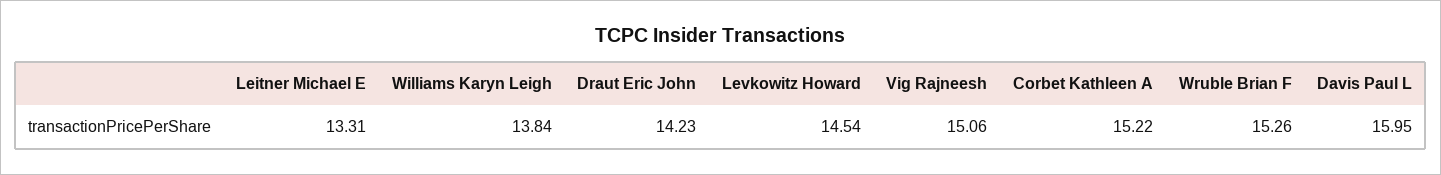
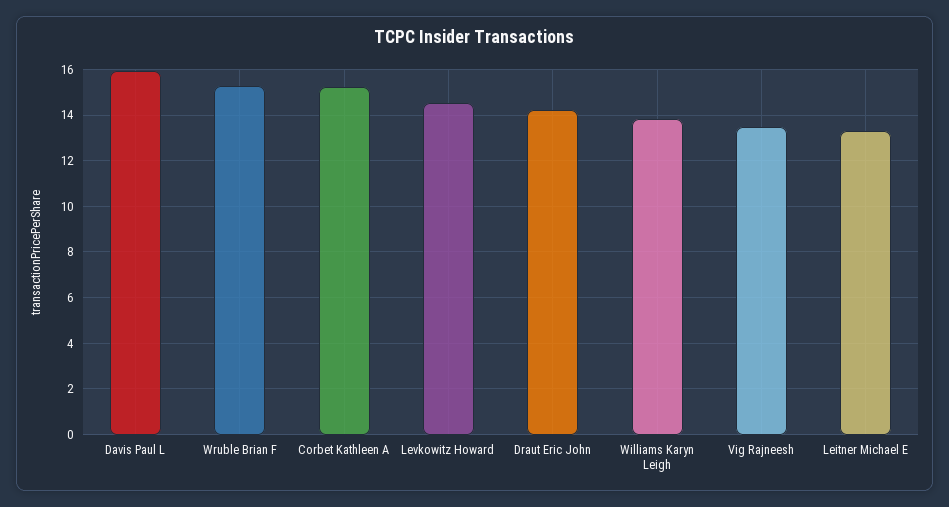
Vig Rajneesh: 15.06 -> 13.5

